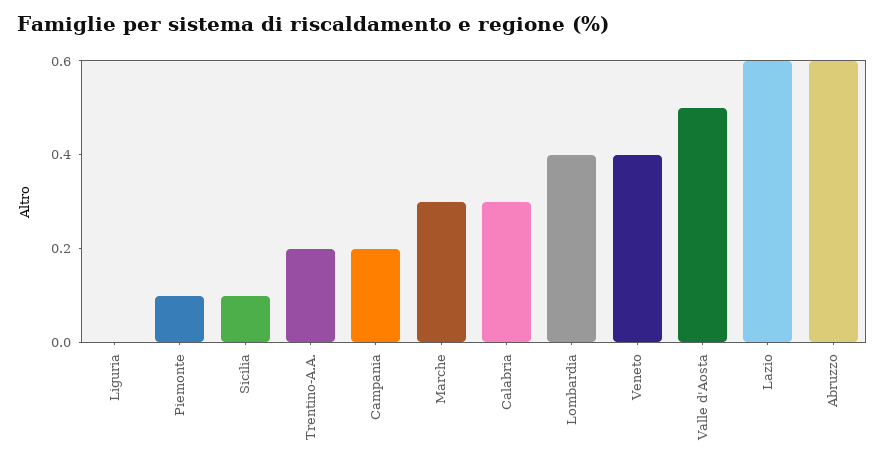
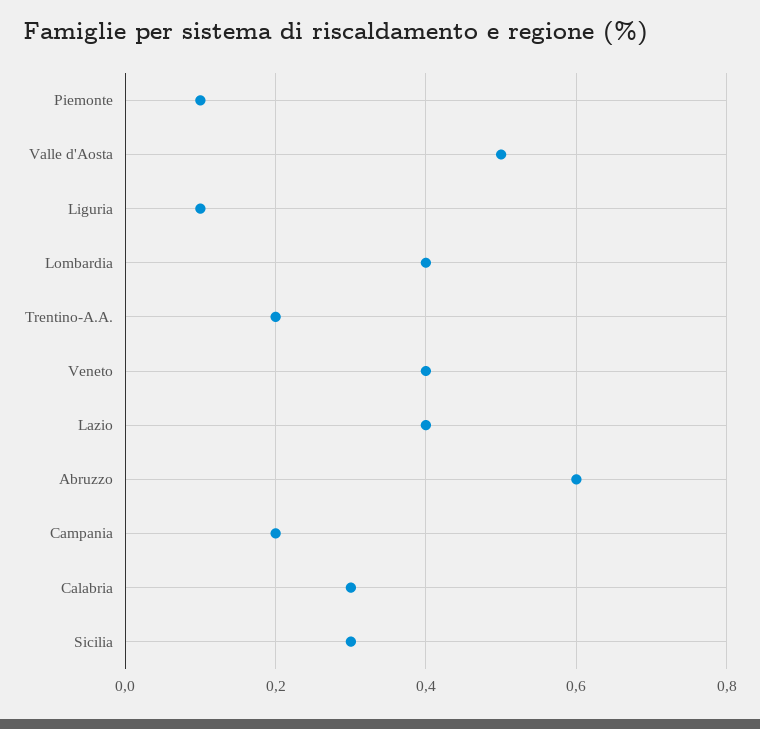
Liguria: 0 -> 0.1
Sicilia: 0.1 -> 0.3
Marche: 0.3 -> none
Lazio: 0.6 -> 0.4

